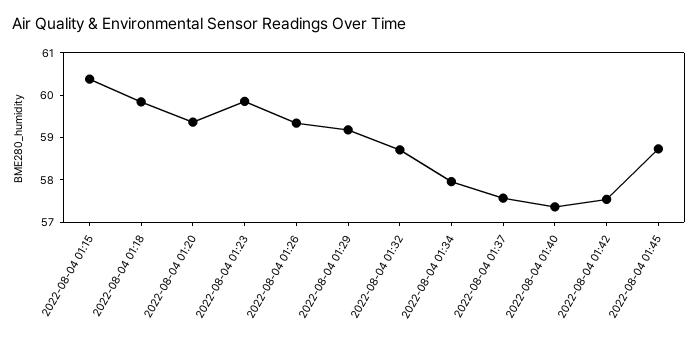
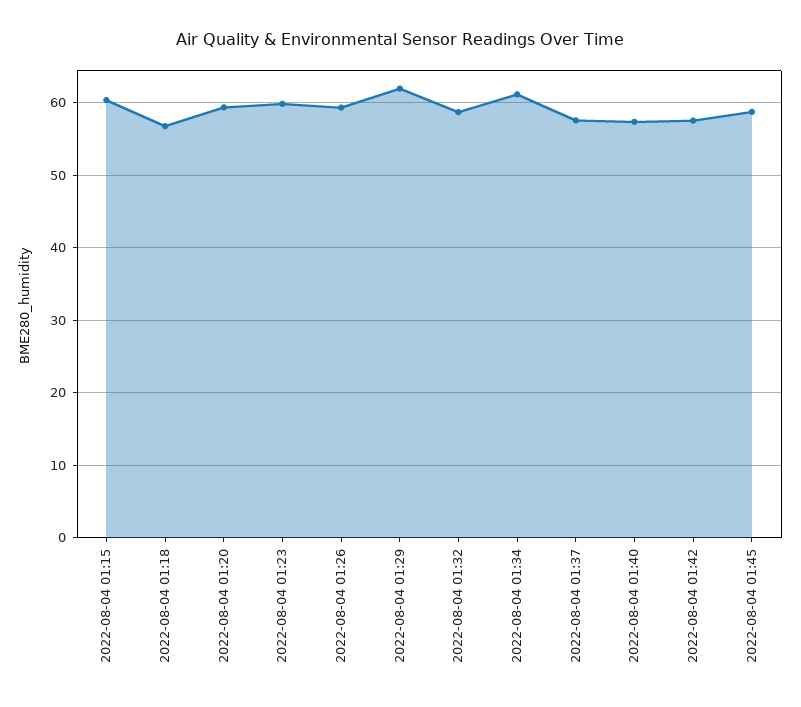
2022-08-04 01:18: 59.8 -> 57
2022-08-04 01:29: 59.2 -> 62
2022-08-04 01:34: 58 -> 61

